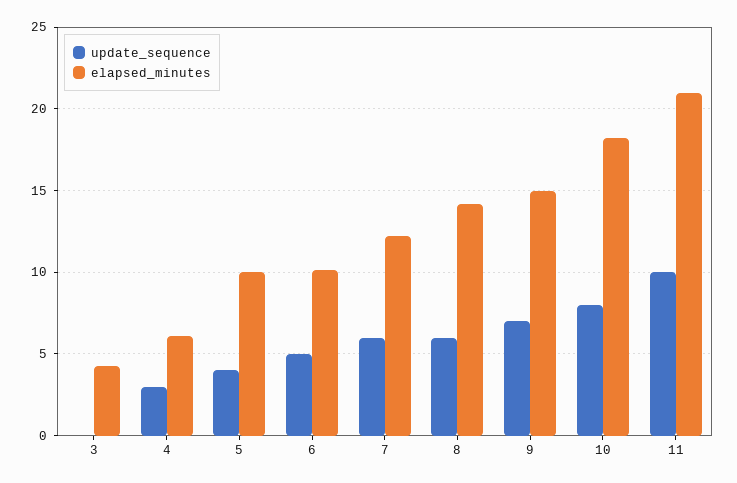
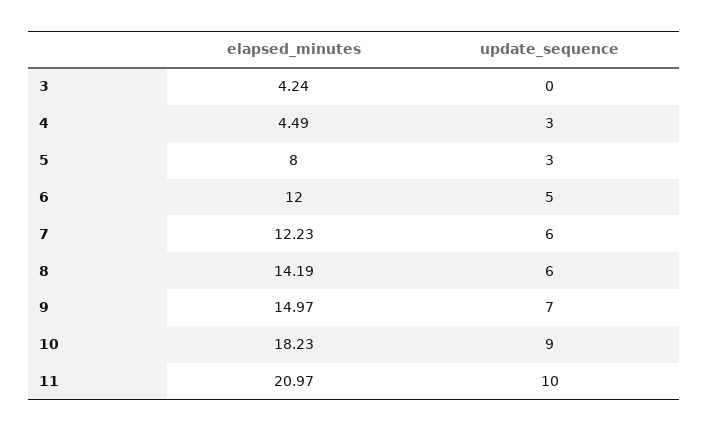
elapsed_minutes, 4: 6 -> 4.49
update_sequence, 5: 4 -> 3
elapsed_minutes, 5: 10 -> 8
elapsed_minutes, 6: 10 -> 12
update_sequence, 10: 8 -> 9

